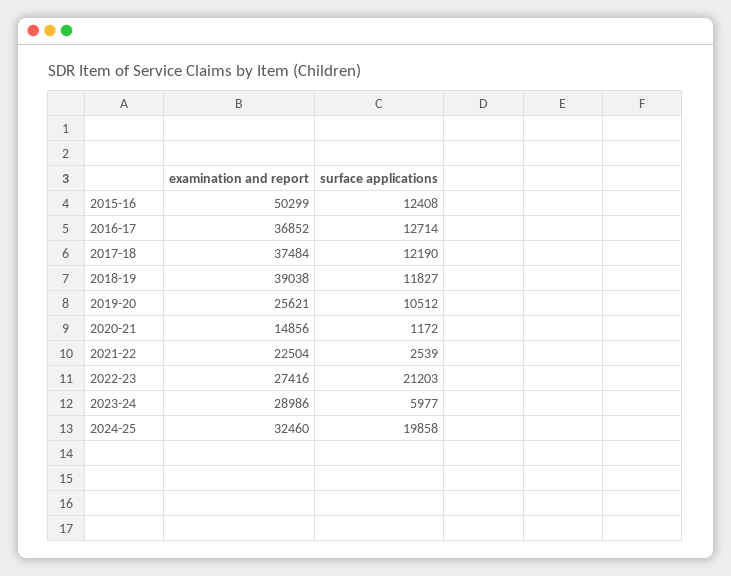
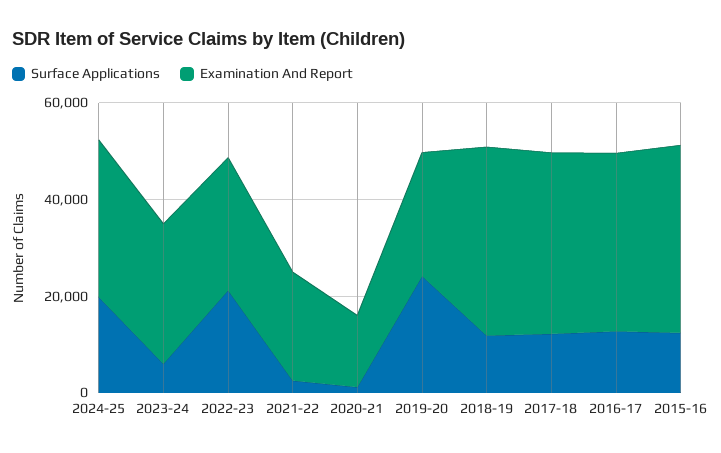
examination and report, 2015-16: 50299 -> 40000
surface applications, 2019-20: 10512 -> 25000

